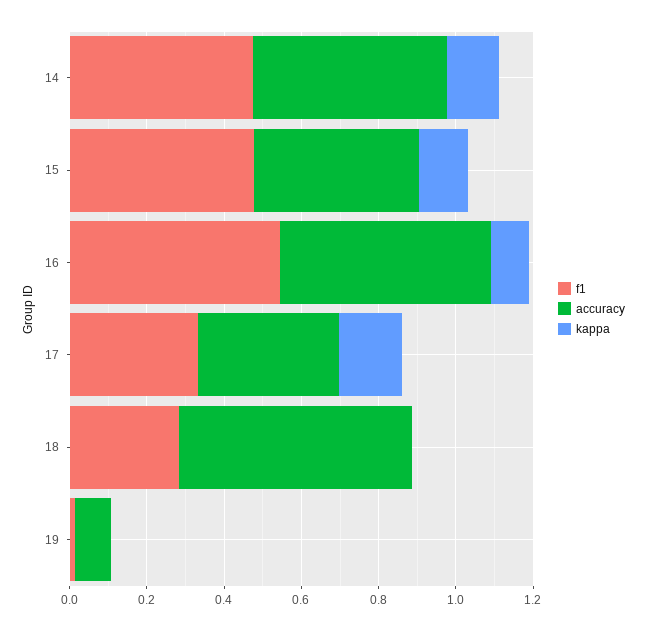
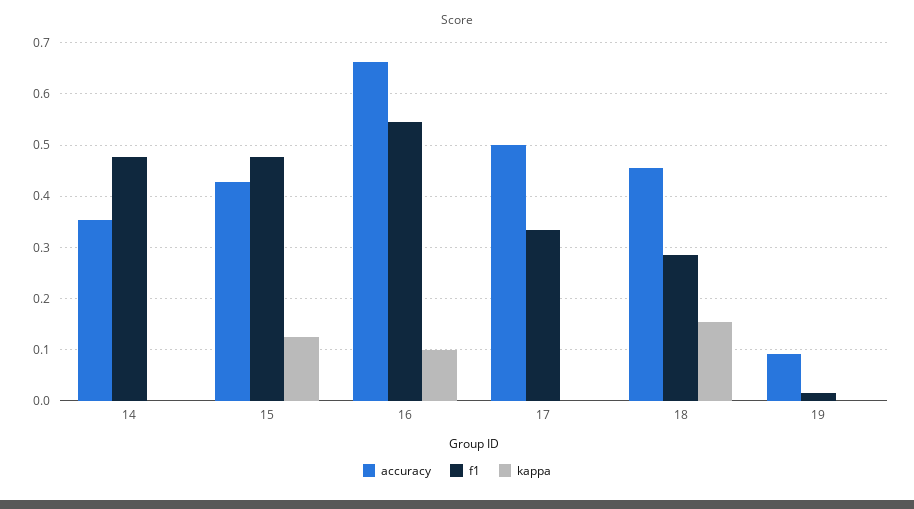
accuracy, 14: 0.5 -> 0.36
kappa, 14: 0.15 -> 0
accuracy, 16: 0.55 -> 0.66
accuracy, 17: 0.35 -> 0.5
kappa, 17: 0.15 -> 0
accuracy, 18: 0.6 -> 0.46
kappa, 18: 0 -> 0.16

